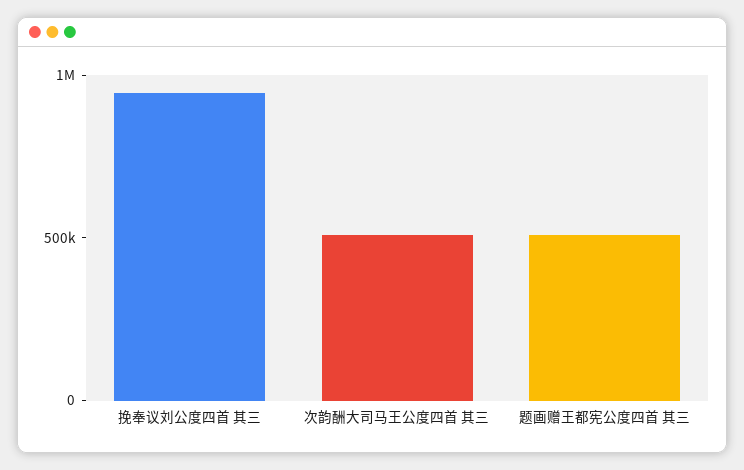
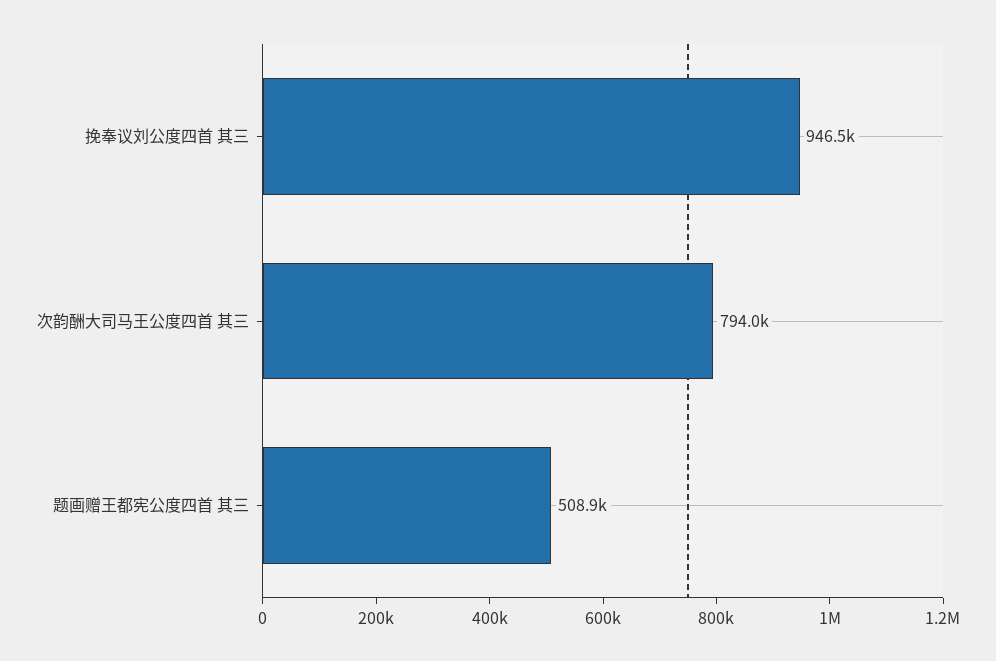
次韵酬大司马王公度四首 其三: 500000 -> 794000

